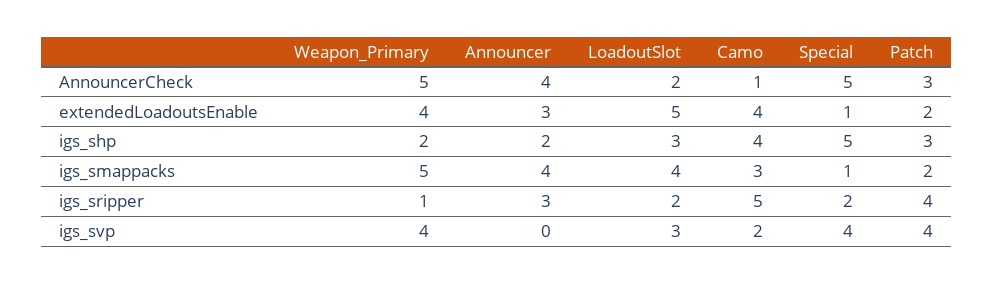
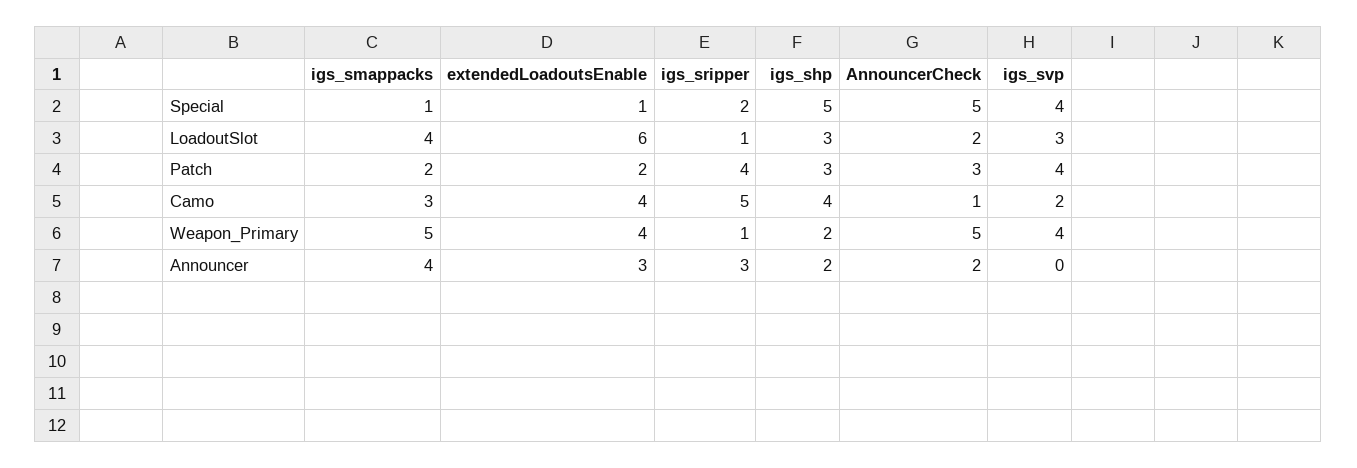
Announcer, AnnouncerCheck: 4 -> 2
LoadoutSlot, extendedLoadoutsEnable: 5 -> 6
LoadoutSlot, igs_sripper: 2 -> 1

